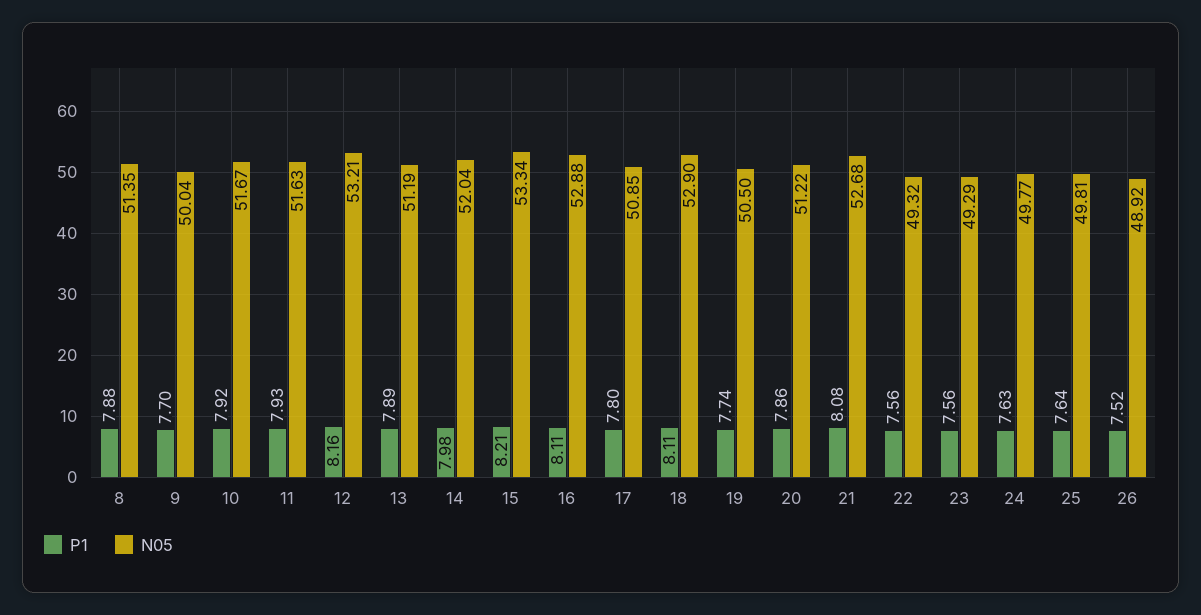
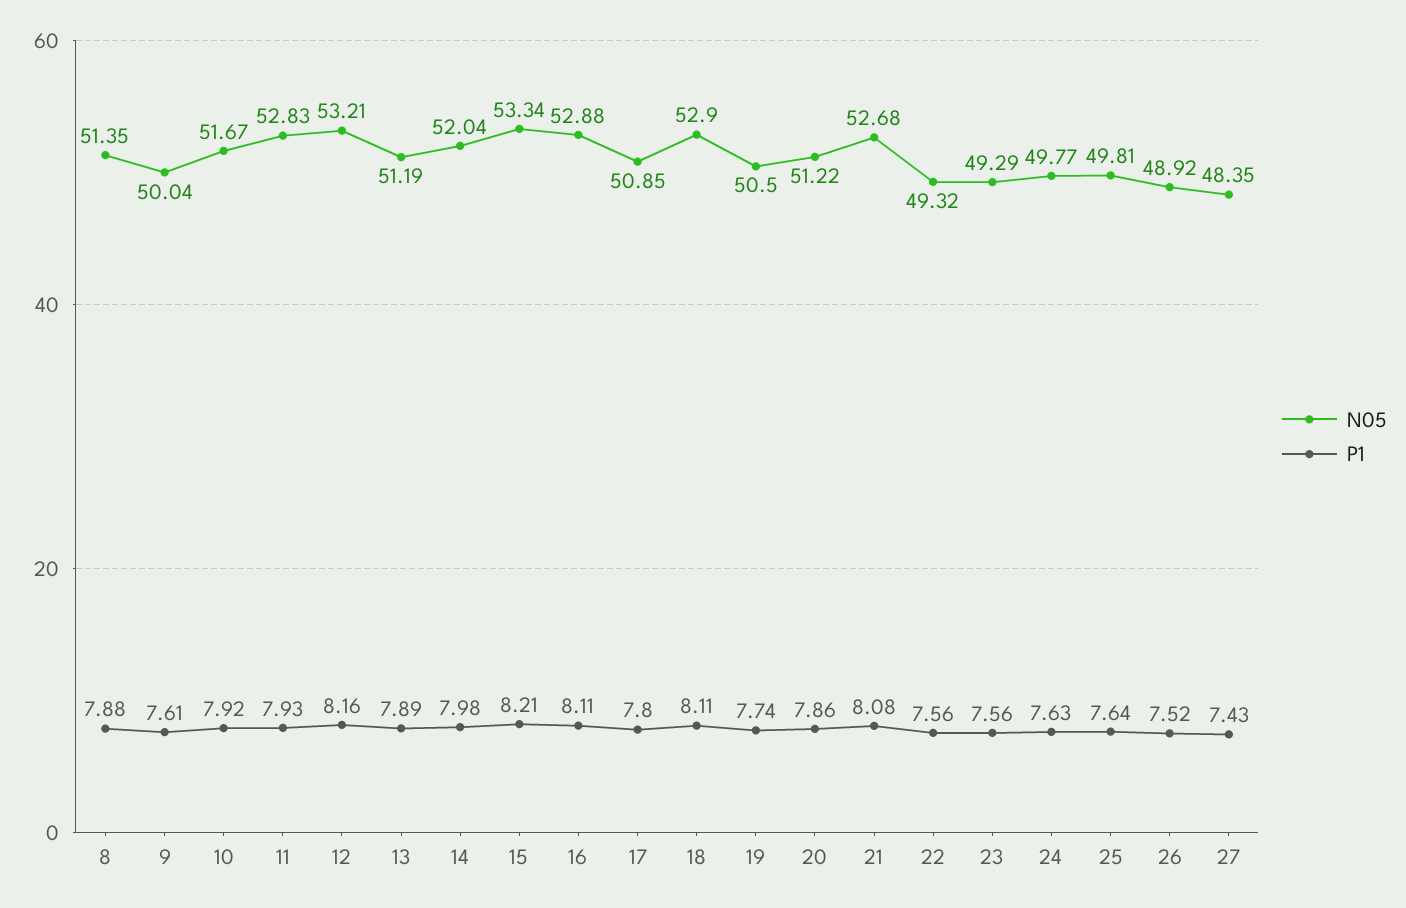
P1, 9: 7.7 -> 7.61
N05, 11: 51.63 -> 52.83
N05, 27: none -> 48.35
P1, 27: none -> 7.43

